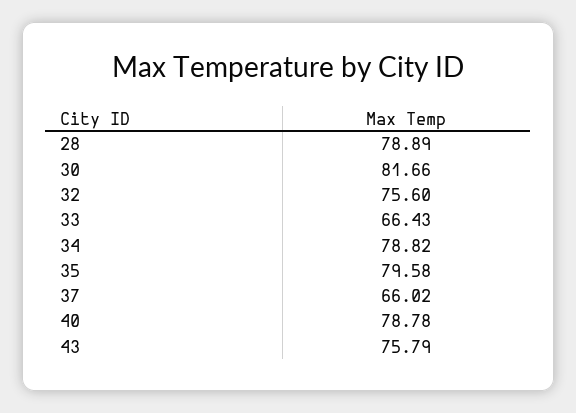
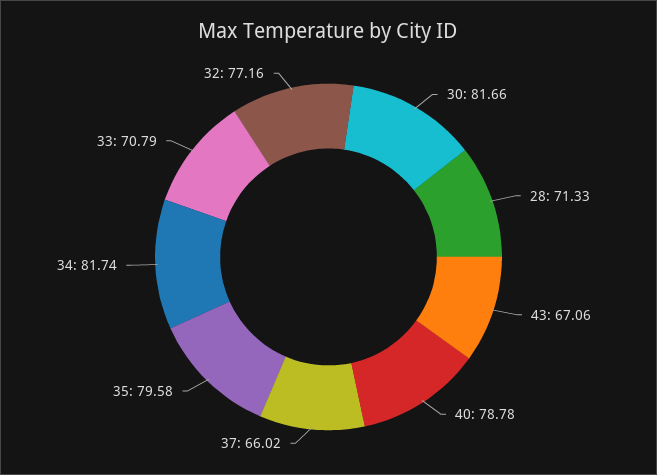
28: 78.89 -> 71.33
32: 75.6 -> 77.16
33: 66.43 -> 70.79
34: 78.82 -> 81.74
43: 75.79 -> 67.06

